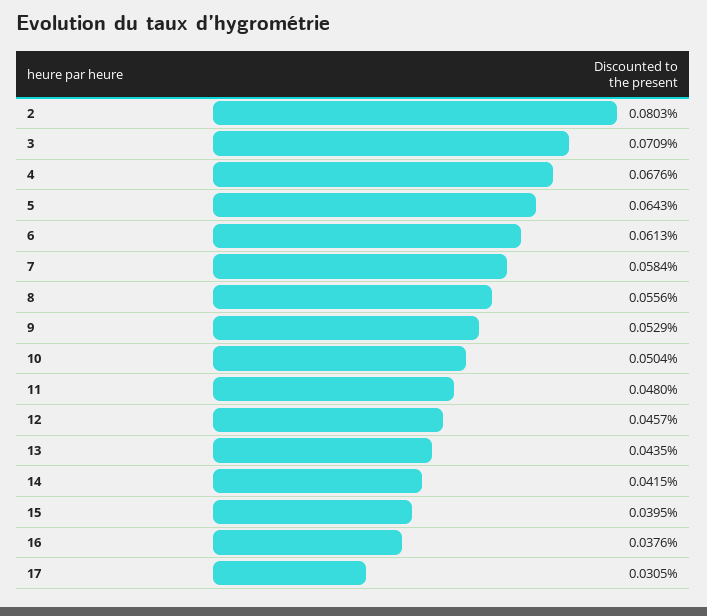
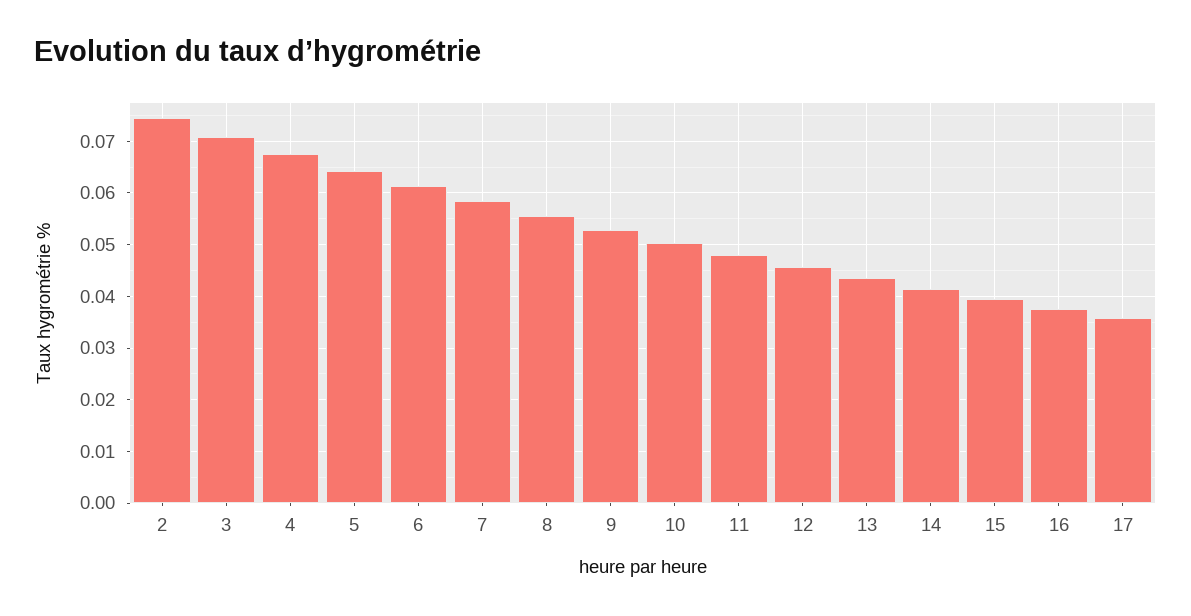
2: 0.0803 -> 0.074
17: 0.0305 -> 0.036

